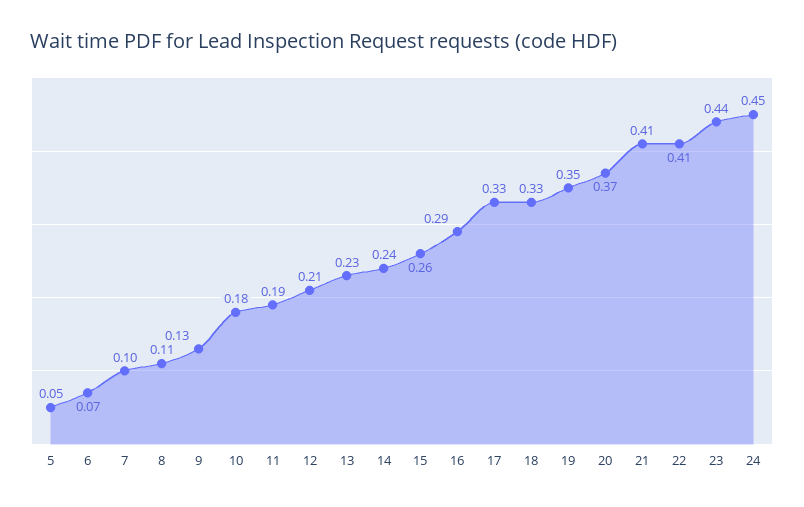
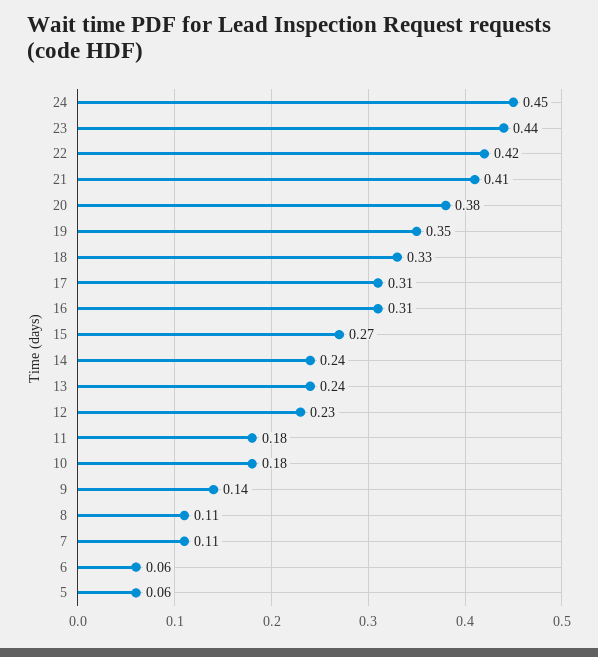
5: 0.05 -> 0.06
6: 0.07 -> 0.06
7: 0.1 -> 0.11
9: 0.13 -> 0.14
11: 0.19 -> 0.18
12: 0.21 -> 0.23
13: 0.23 -> 0.24
15: 0.26 -> 0.27
16: 0.29 -> 0.31
17: 0.33 -> 0.31
20: 0.37 -> 0.38
22: 0.41 -> 0.42

